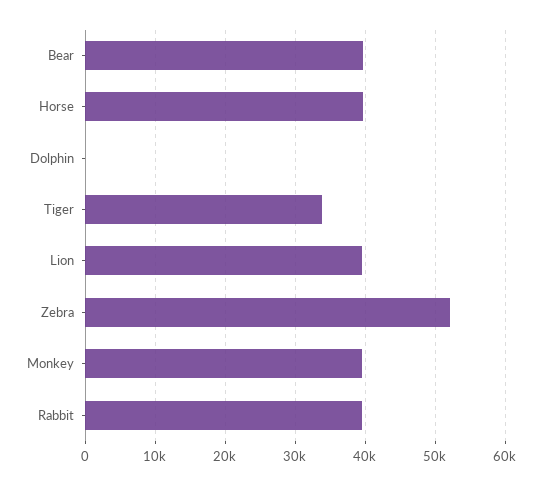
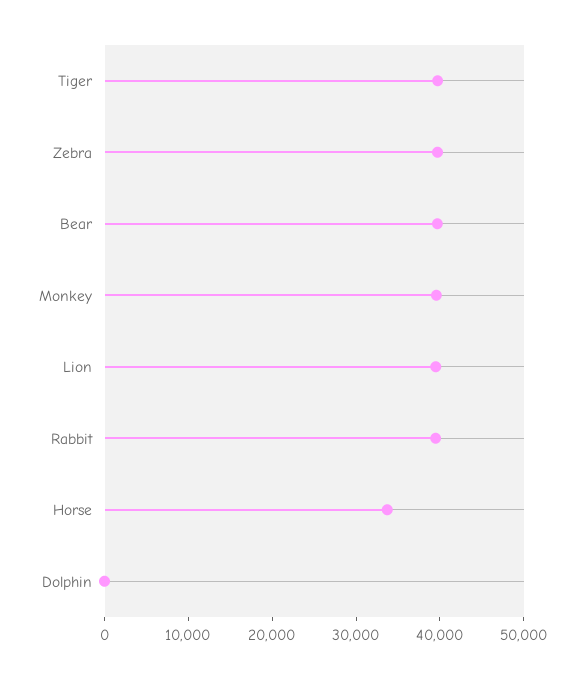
Horse: 40000 -> 34000
Tiger: 34000 -> 40000
Zebra: 52000 -> 40000

